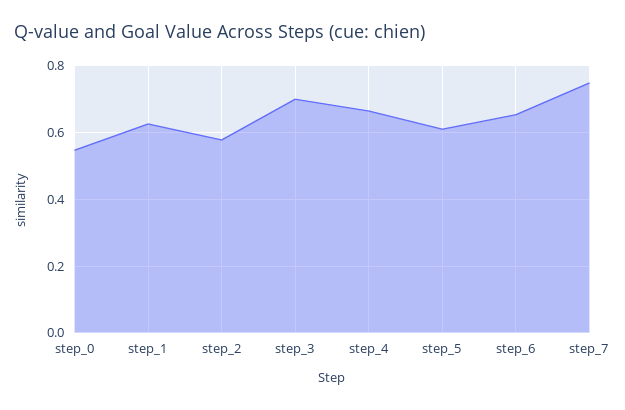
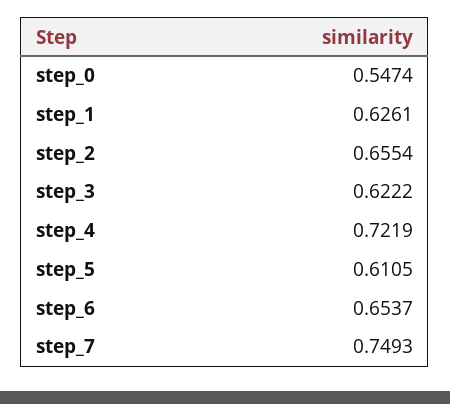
step_2: 0.58 -> 0.6554
step_3: 0.7 -> 0.6222
step_4: 0.66 -> 0.7219

